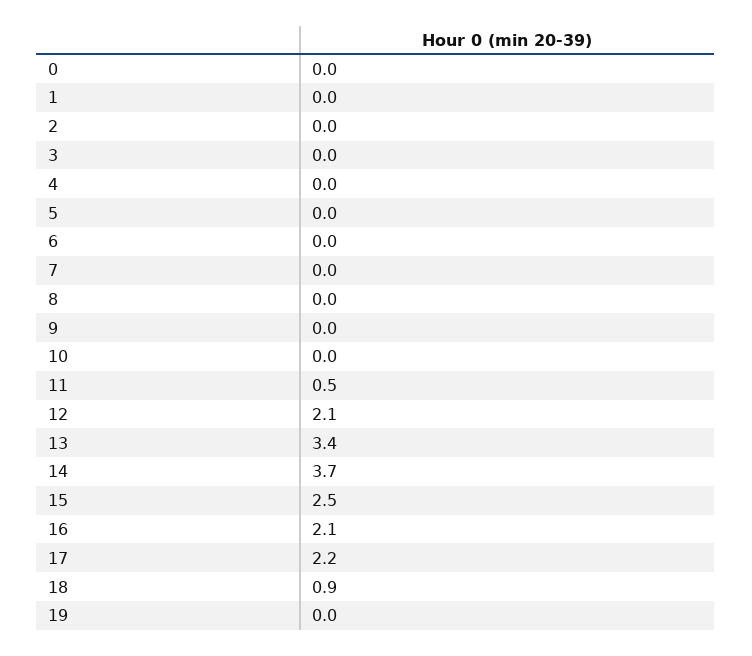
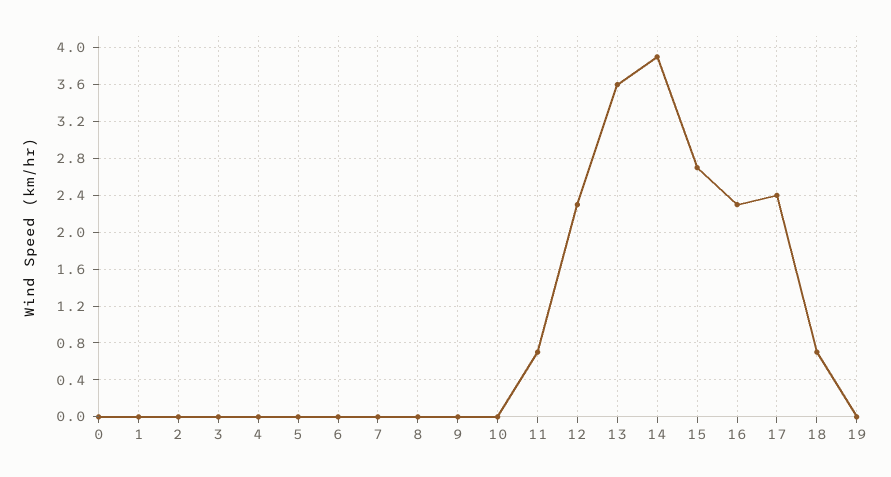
11: 0.5 -> 0.7
12: 2.1 -> 2.3
13: 3.4 -> 3.6
14: 3.7 -> 3.9
15: 2.5 -> 2.7
16: 2.1 -> 2.3
17: 2.2 -> 2.4
18: 0.9 -> 0.7

